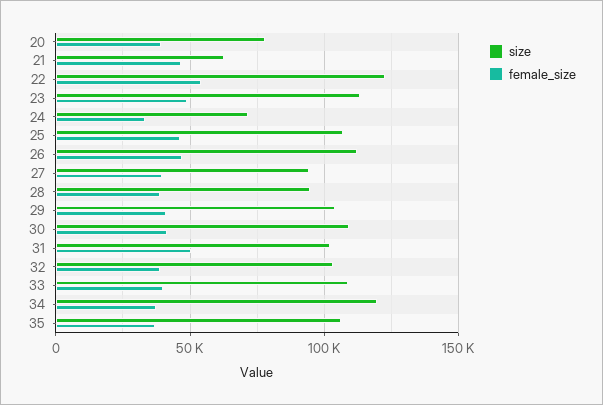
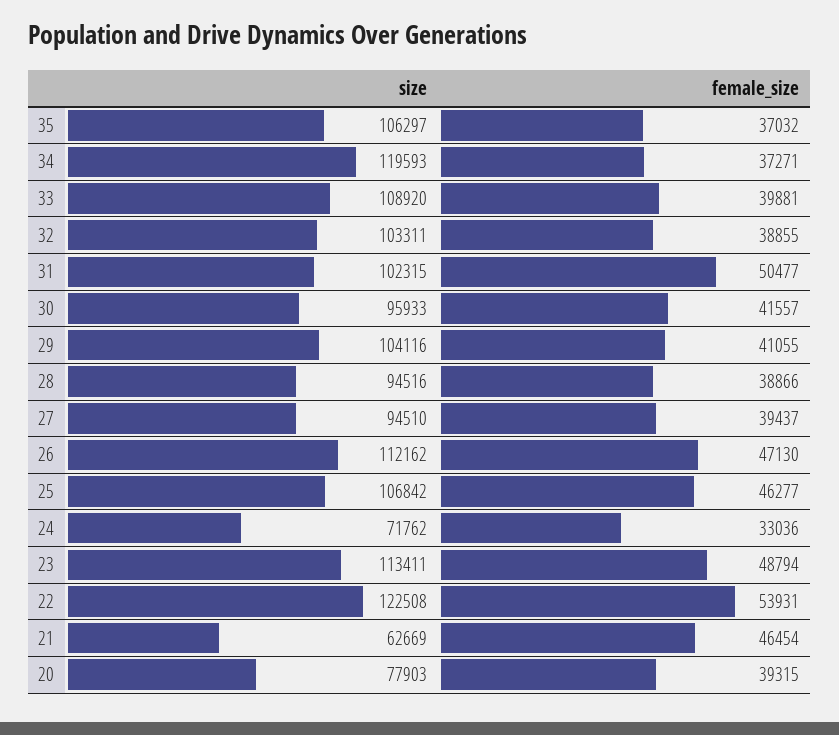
size, 30: 110000 -> 95933

